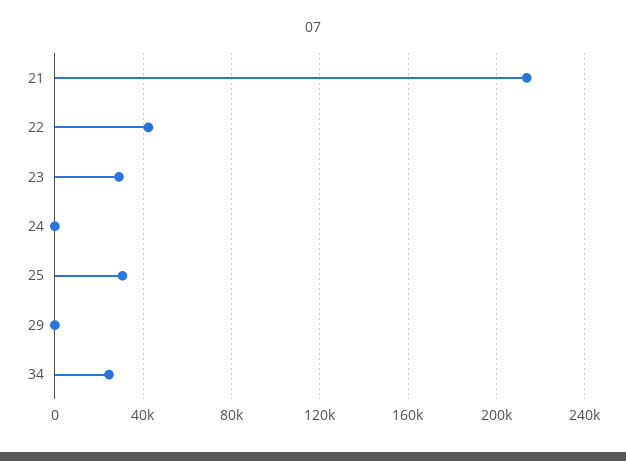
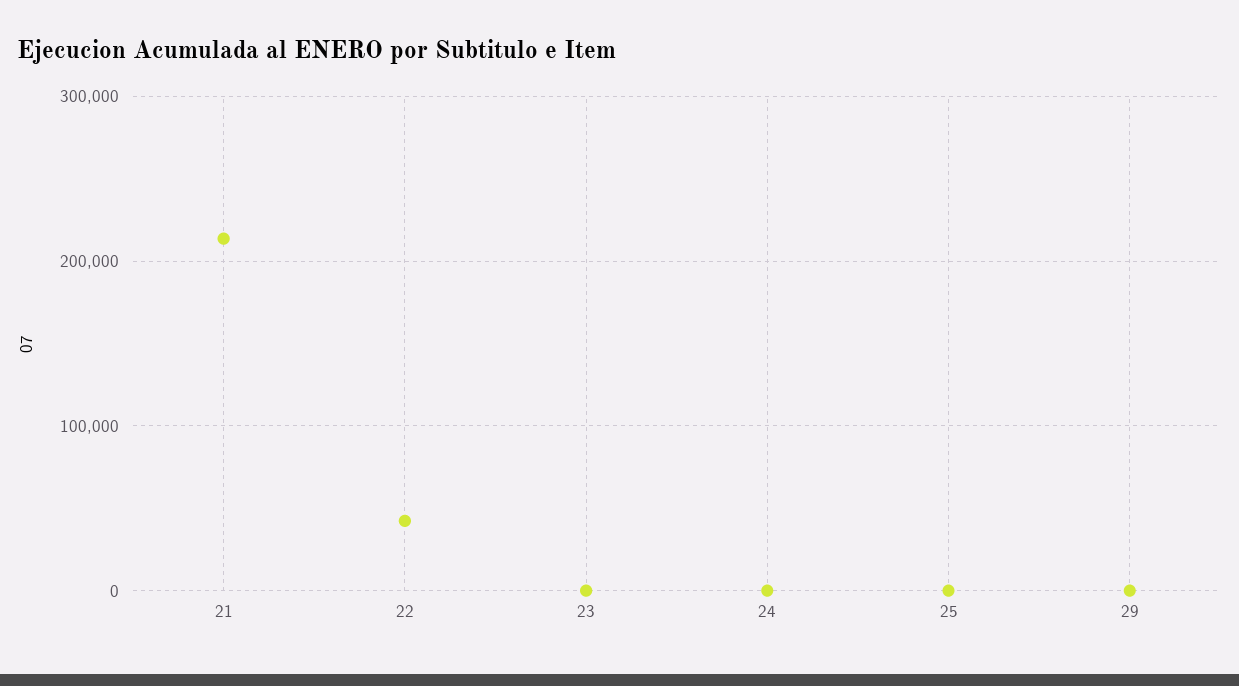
23: 30000 -> 0
25: 30000 -> 0
34: 25000 -> none

